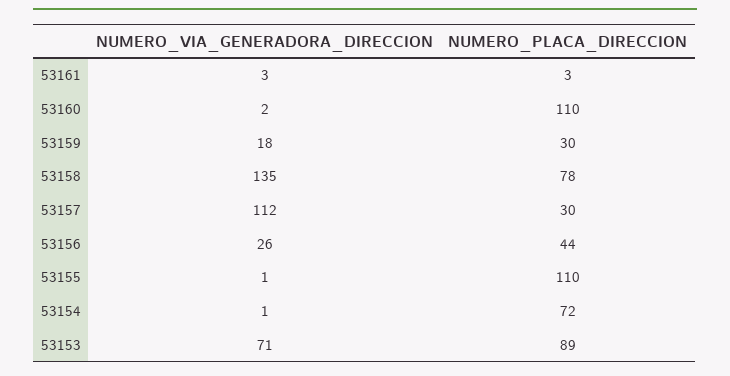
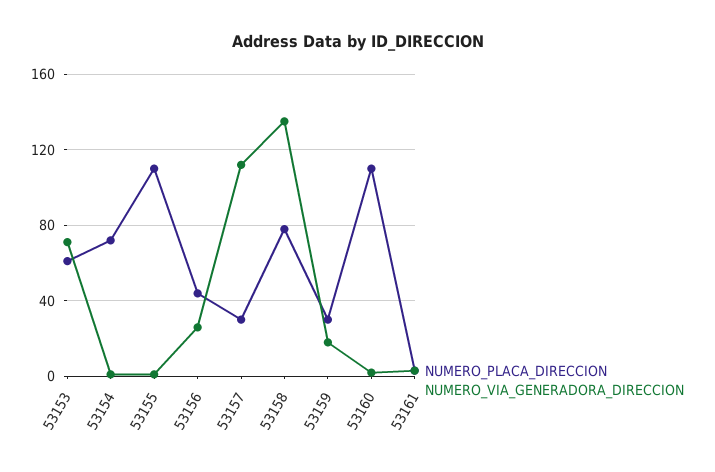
NUMERO_PLACA_DIRECCION, 53153: 89 -> 60

